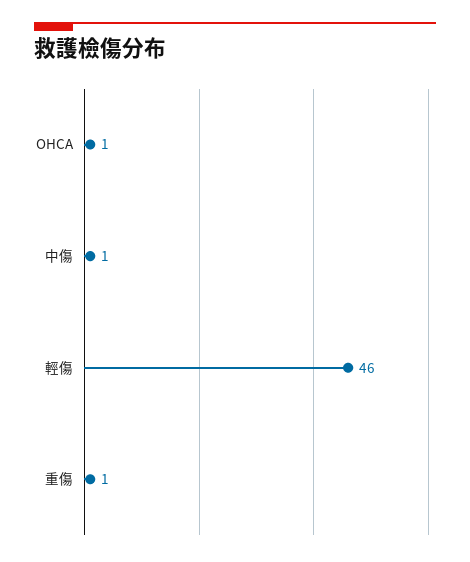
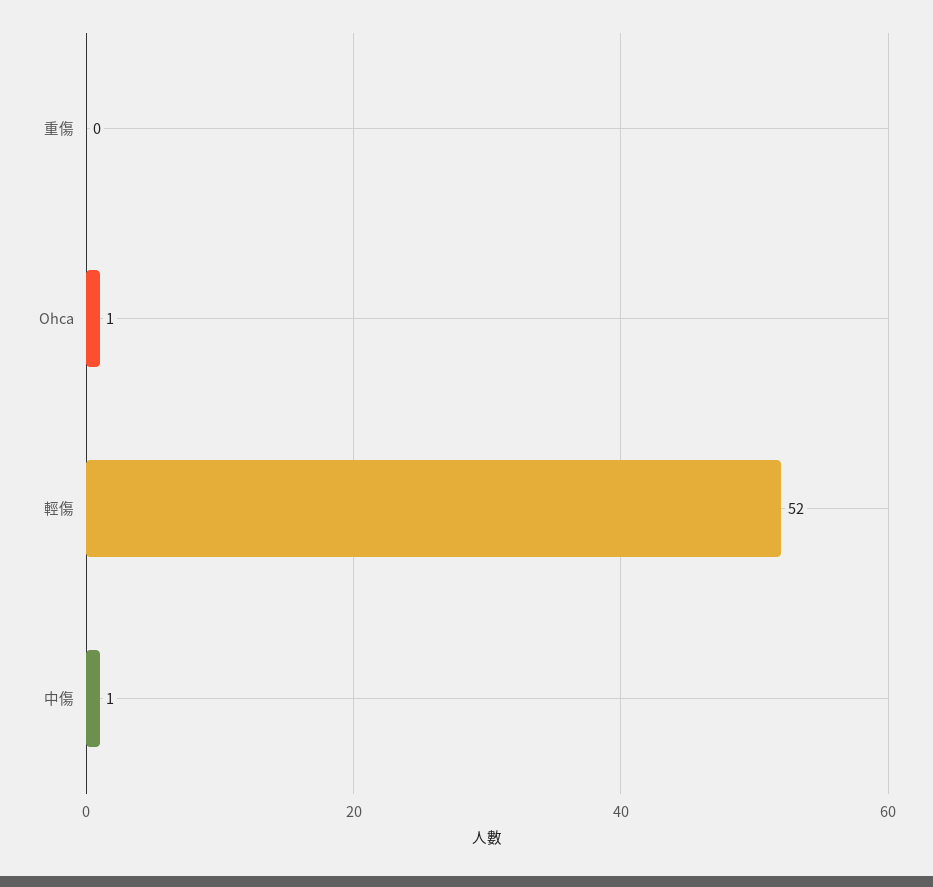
輕傷: 46 -> 52
重傷: 1 -> 0

